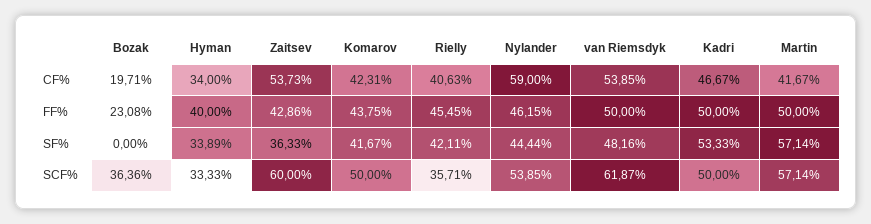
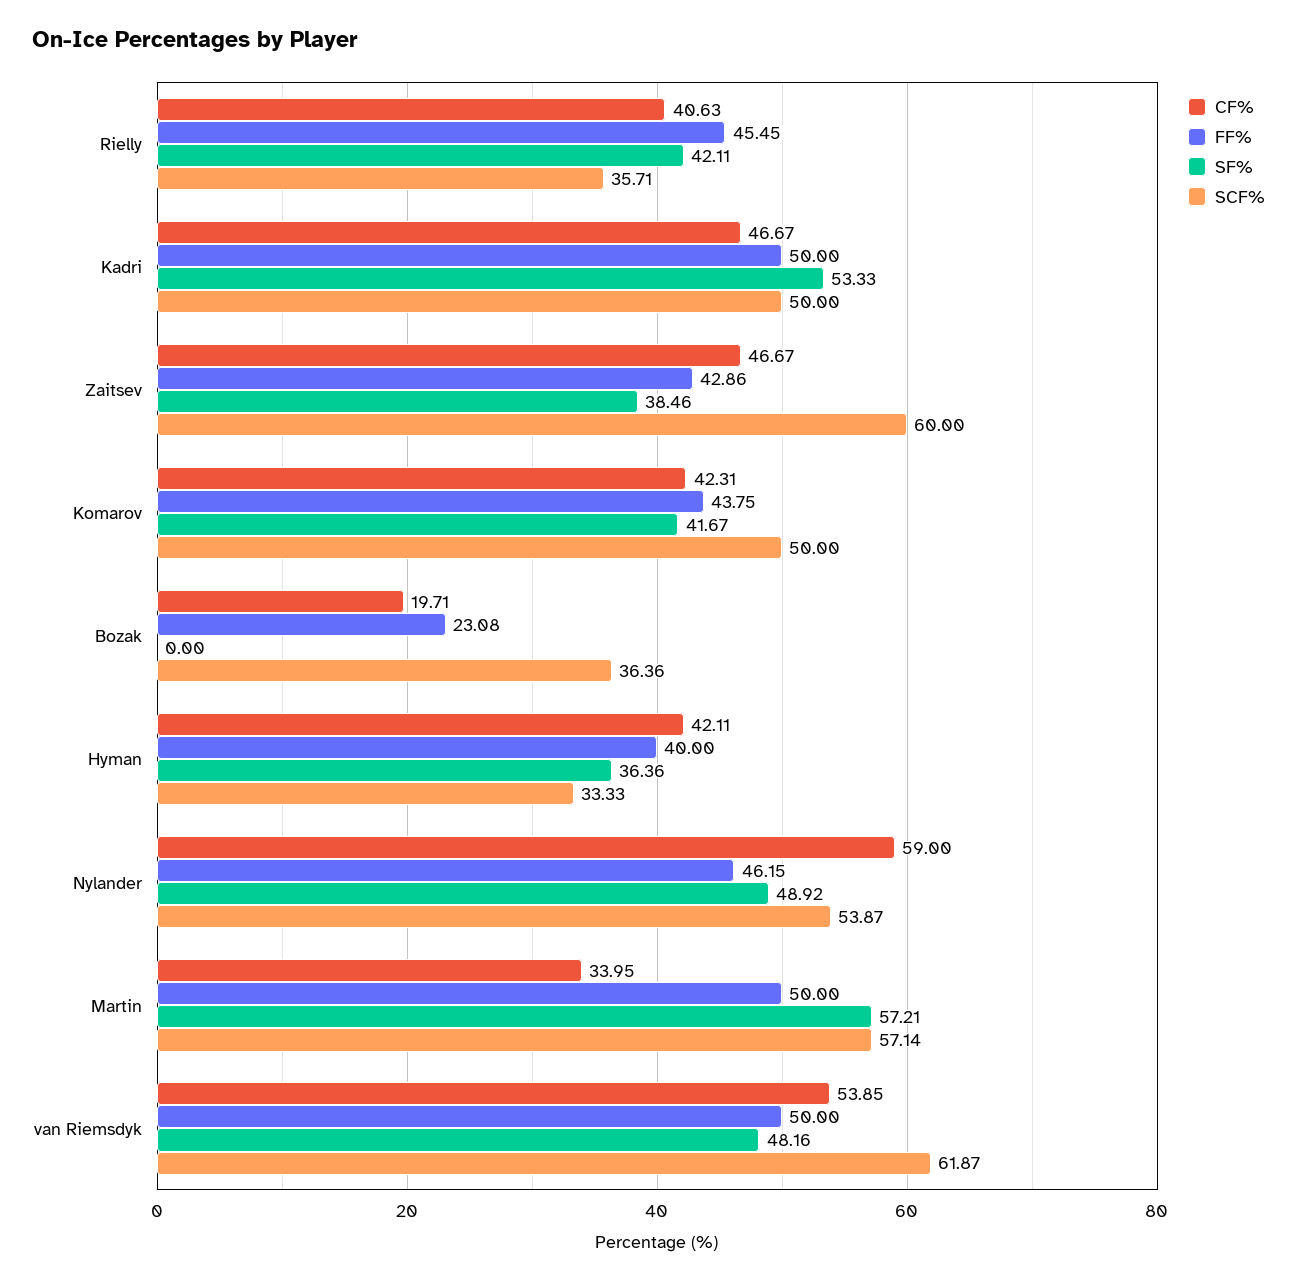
CF%, Hyman: 34 -> 42.11
CF%, Zaitsev: 53.73 -> 46.67
CF%, Martin: 41.67 -> 33.95
SF%, Hyman: 33.89 -> 36.36
SF%, Zaitsev: 36.33 -> 38.46
SF%, Nylander: 44.44 -> 48.92
SF%, Martin: 57.14 -> 57.21
SCF%, Nylander: 53.85 -> 53.87

